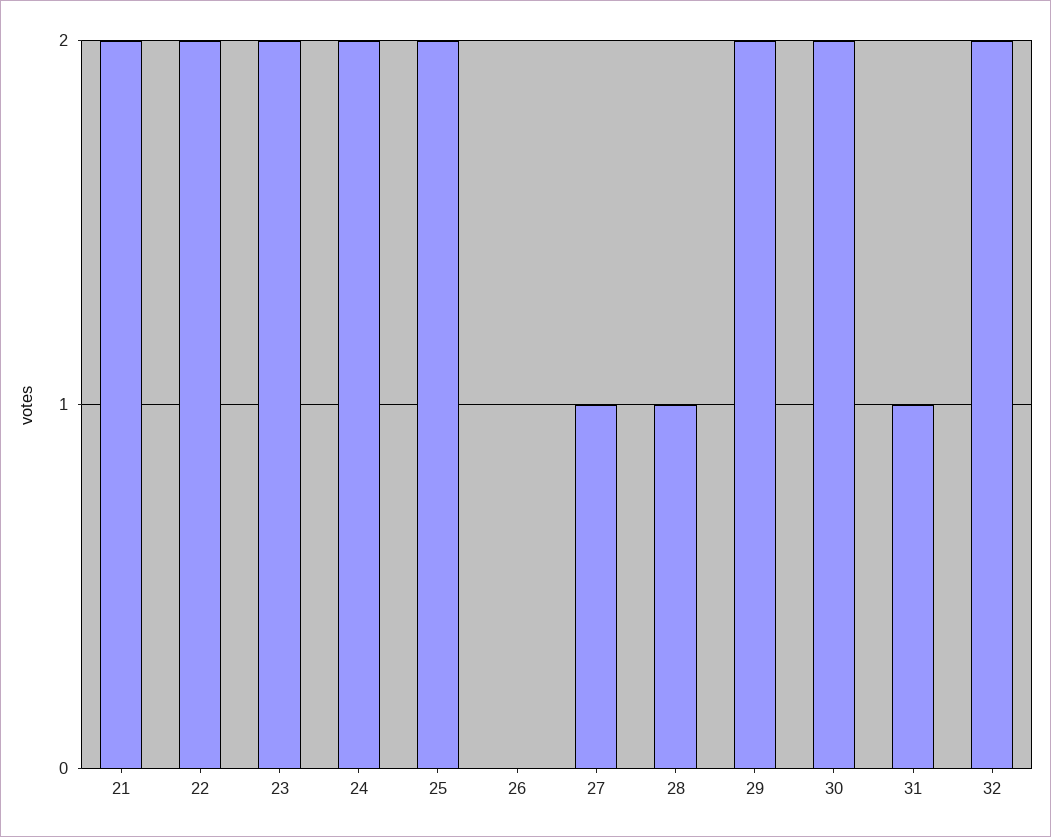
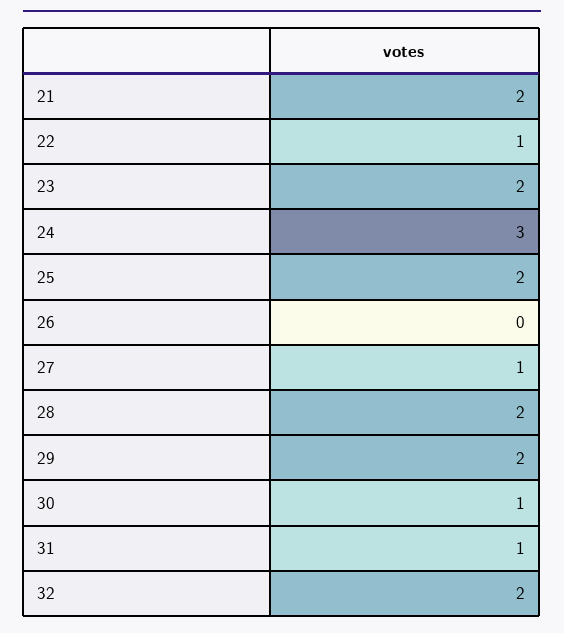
22: 2 -> 1
24: 2 -> 3
28: 1 -> 2
30: 2 -> 1

